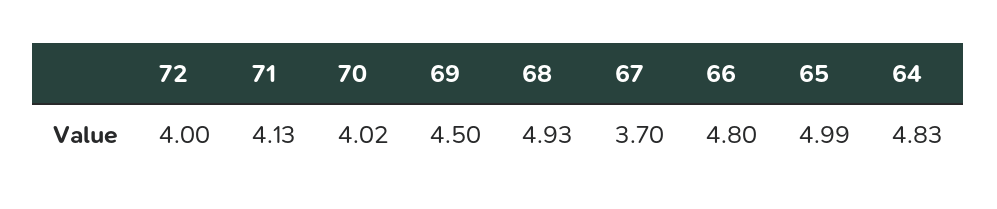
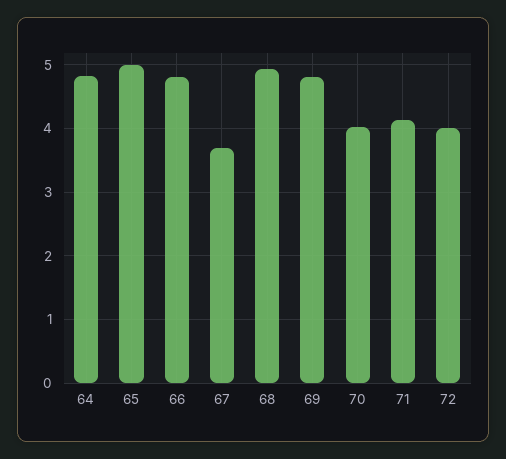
69: 4.5 -> 4.8

